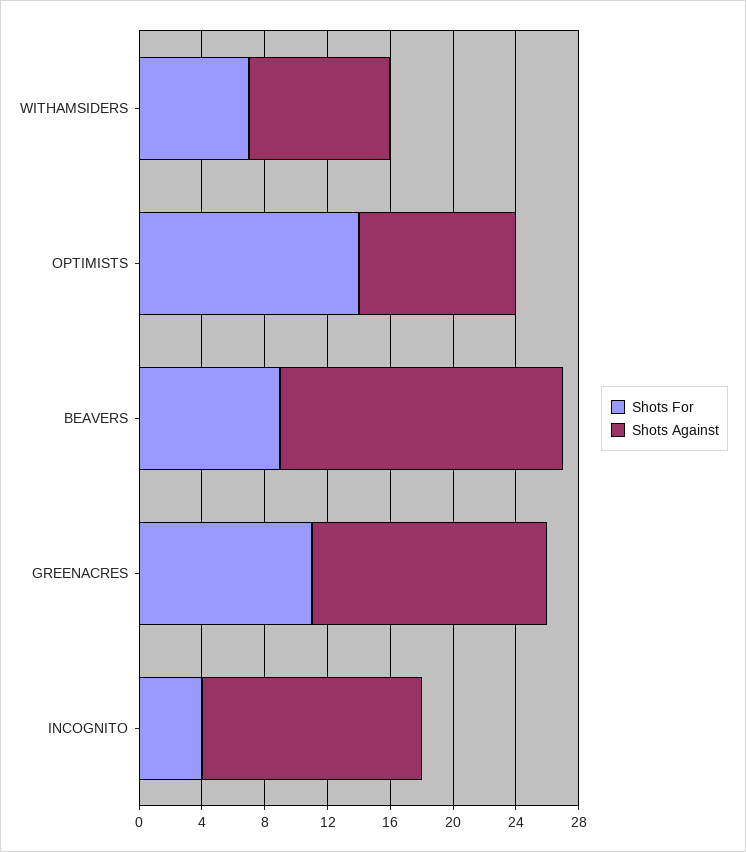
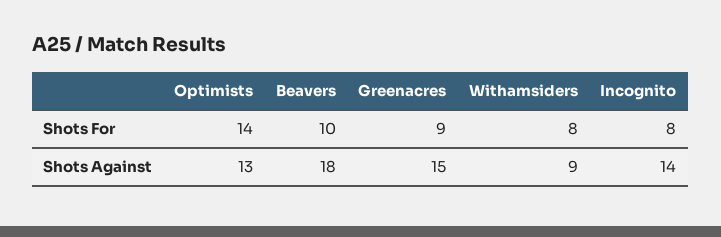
Shots For, WITHAMSIDERS: 7 -> 8
Shots Against, OPTIMISTS: 10 -> 13
Shots For, BEAVERS: 9 -> 10
Shots For, GREENACRES: 11 -> 9
Shots For, INCOGNITO: 4 -> 8

